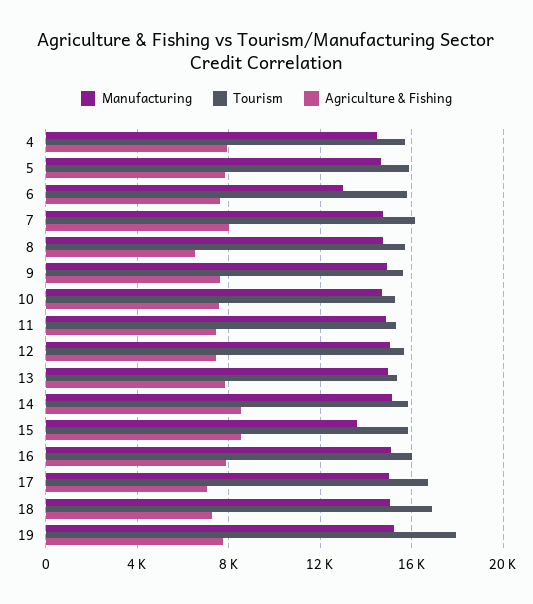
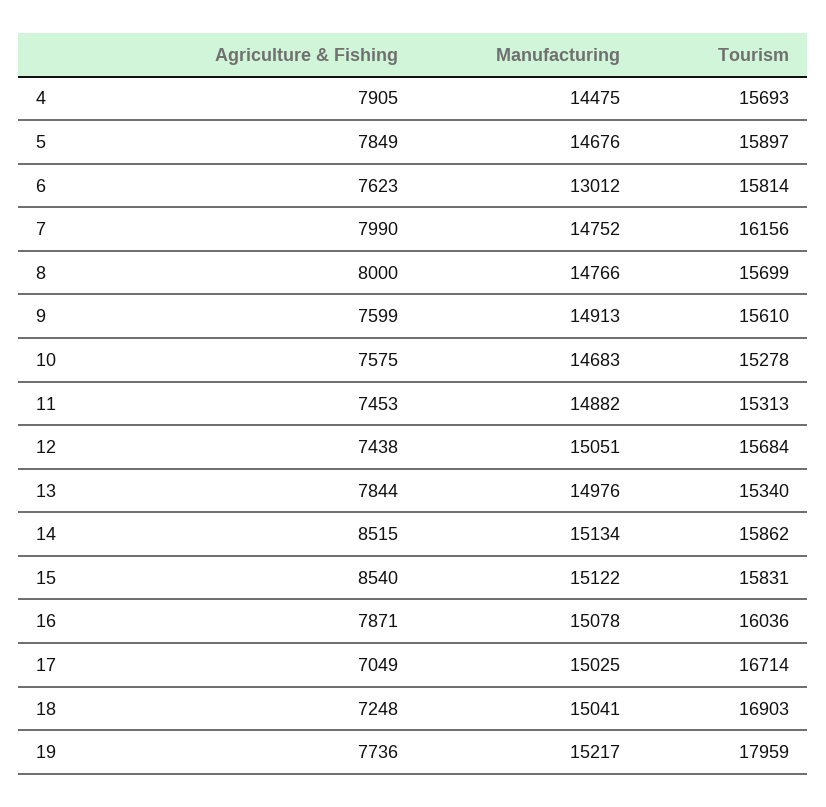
Agriculture & Fishing, 8: 6500 -> 8000
Manufacturing, 15: 13500 -> 15122

